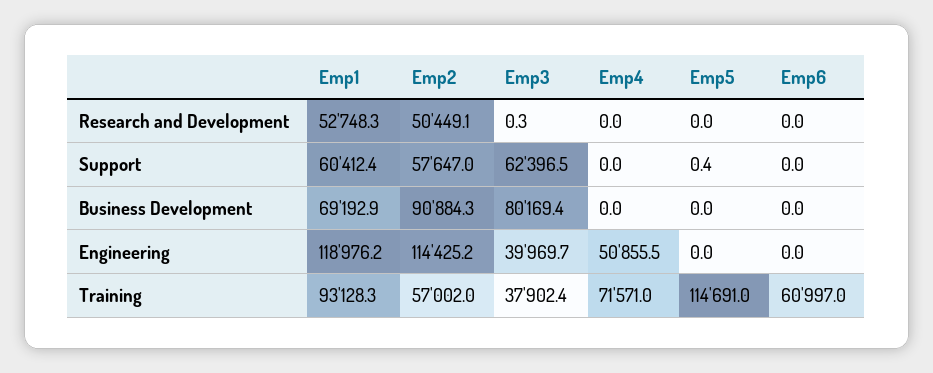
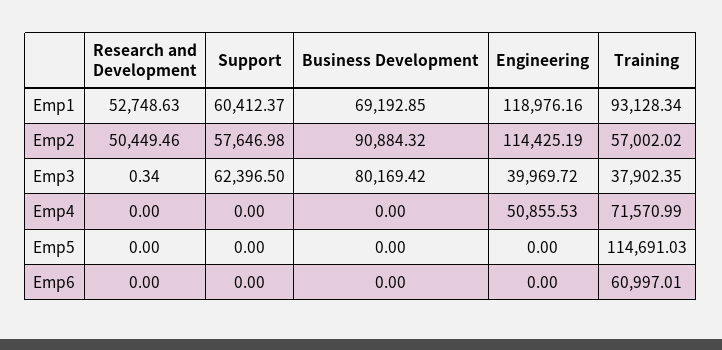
Emp1, Research and Development: 52748.3 -> 52748.63
Emp2, Research and Development: 50449.1 -> 50449.46
Emp5, Support: 0.4 -> 0

